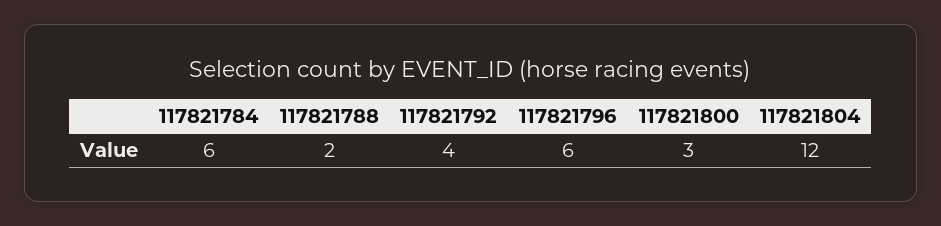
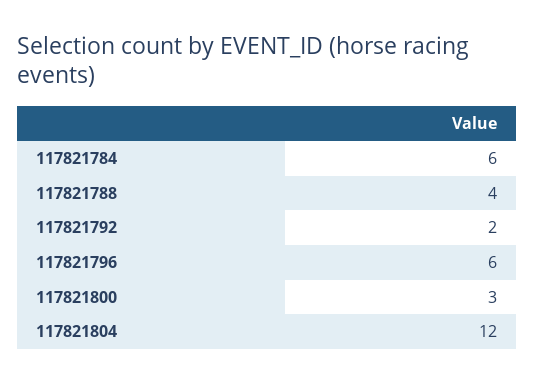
117821788: 2 -> 4
117821792: 4 -> 2

